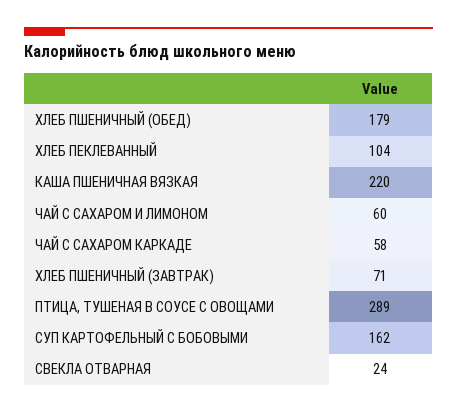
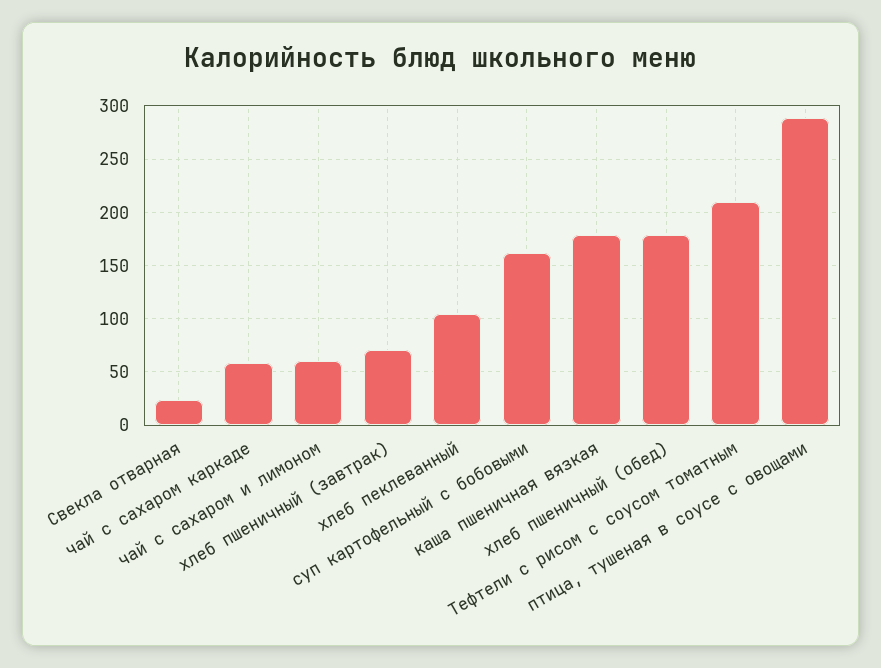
КАША ПШЕНИЧНАЯ ВЯЗКАЯ: 220 -> 180
Тефтели с рисом с соусом томатным: none -> 210

